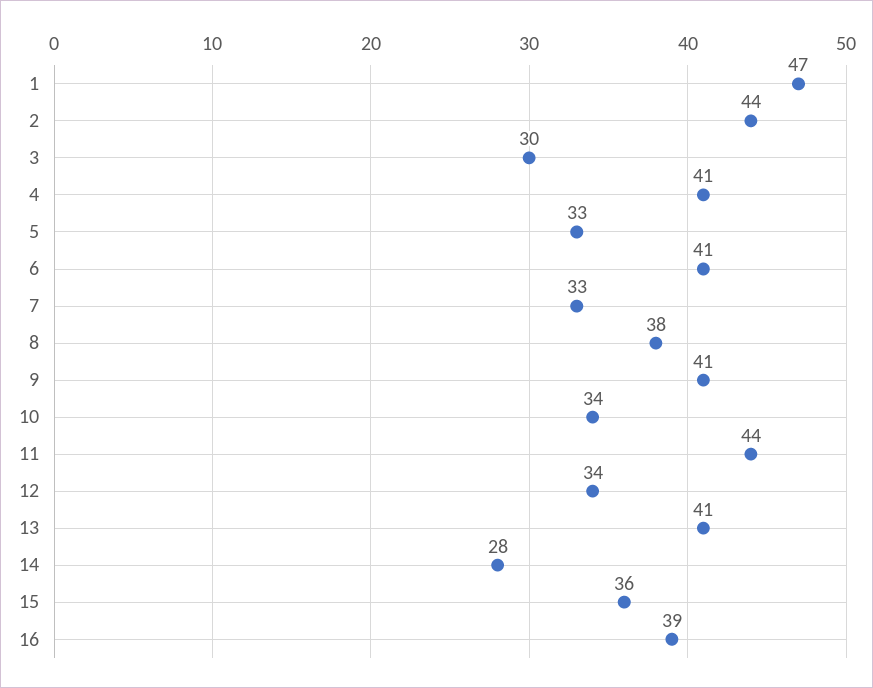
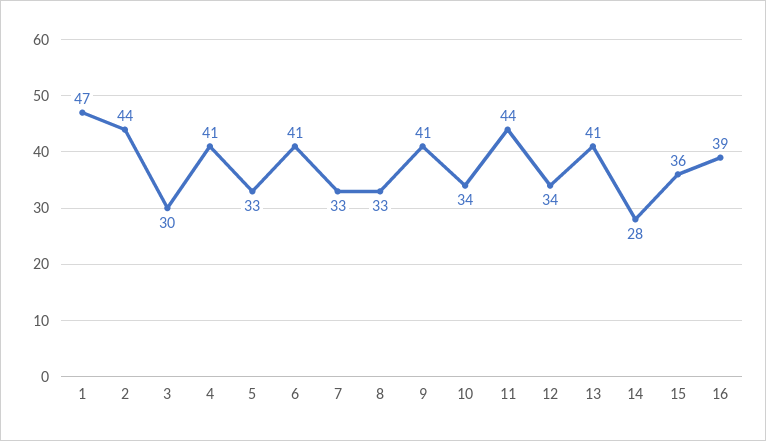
8: 38 -> 33

